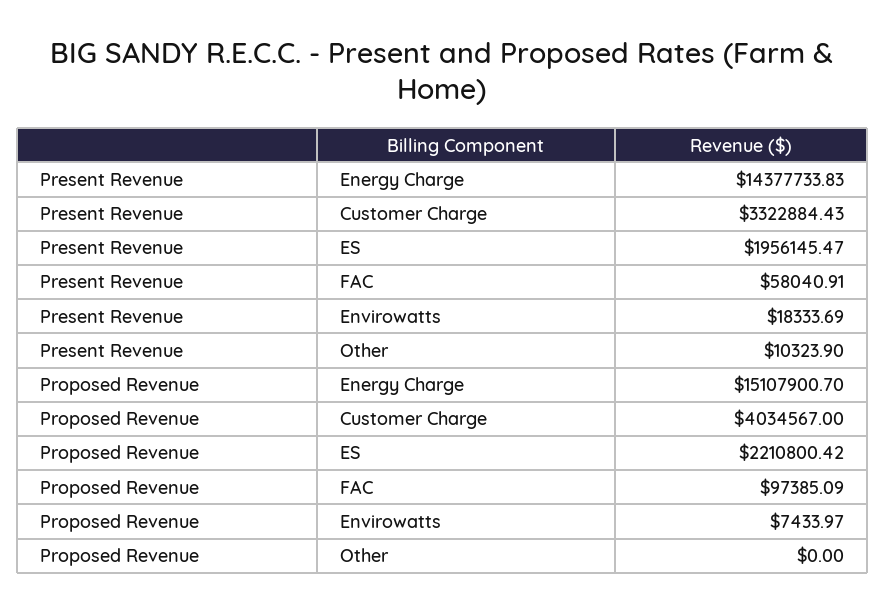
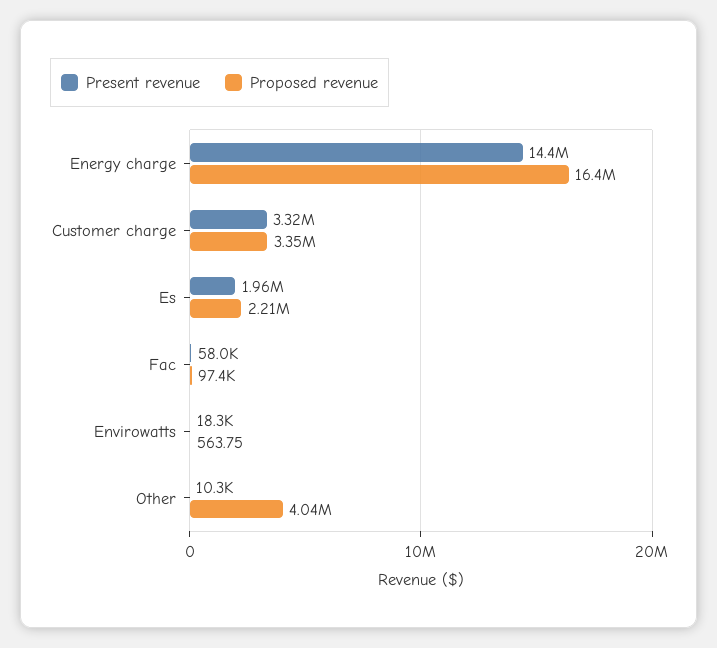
Proposed Revenue, Energy Charge: 15107900.7 -> 16400000
Proposed Revenue, Customer Charge: 4034567 -> 3350000
Proposed Revenue, Envirowatts: 7433.97 -> 563.75
Proposed Revenue, Other: 0 -> 4040000

